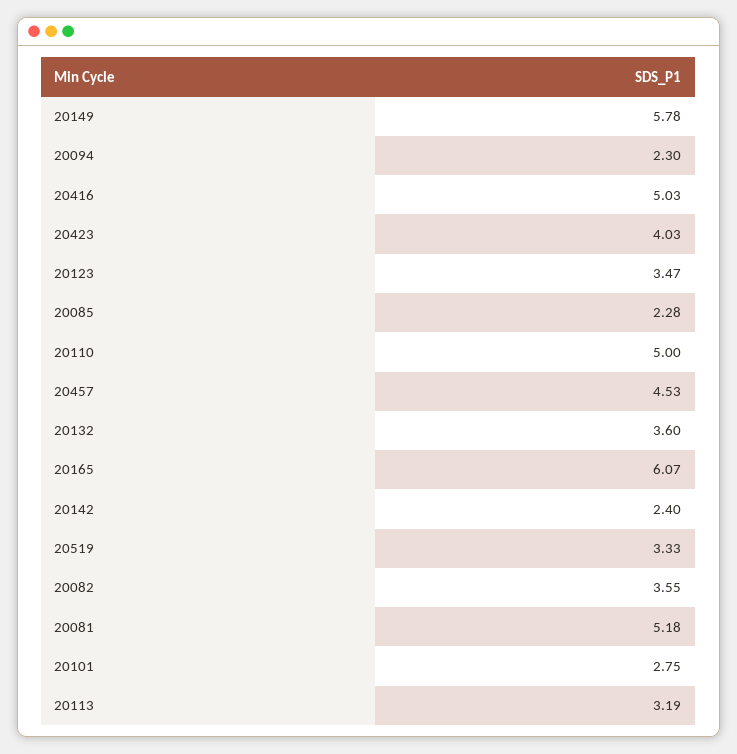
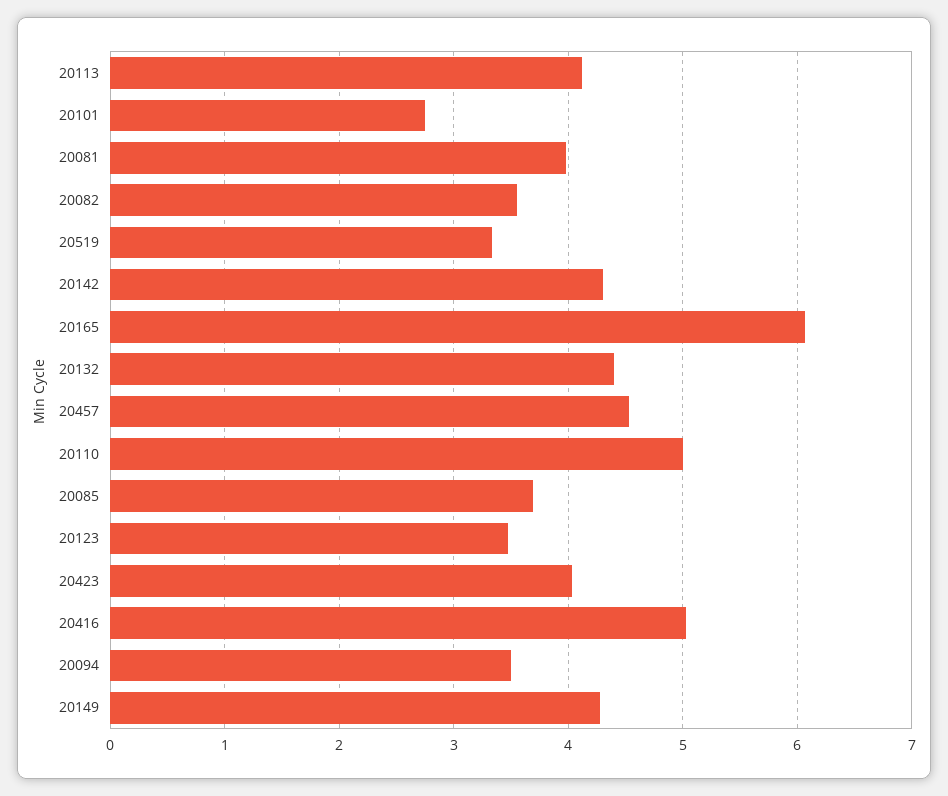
20149: 5.78 -> 4.3
20094: 2.3 -> 3.5
20085: 2.28 -> 3.7
20132: 3.6 -> 4.4
20142: 2.4 -> 4.3
20081: 5.18 -> 4
20113: 3.19 -> 4.1

